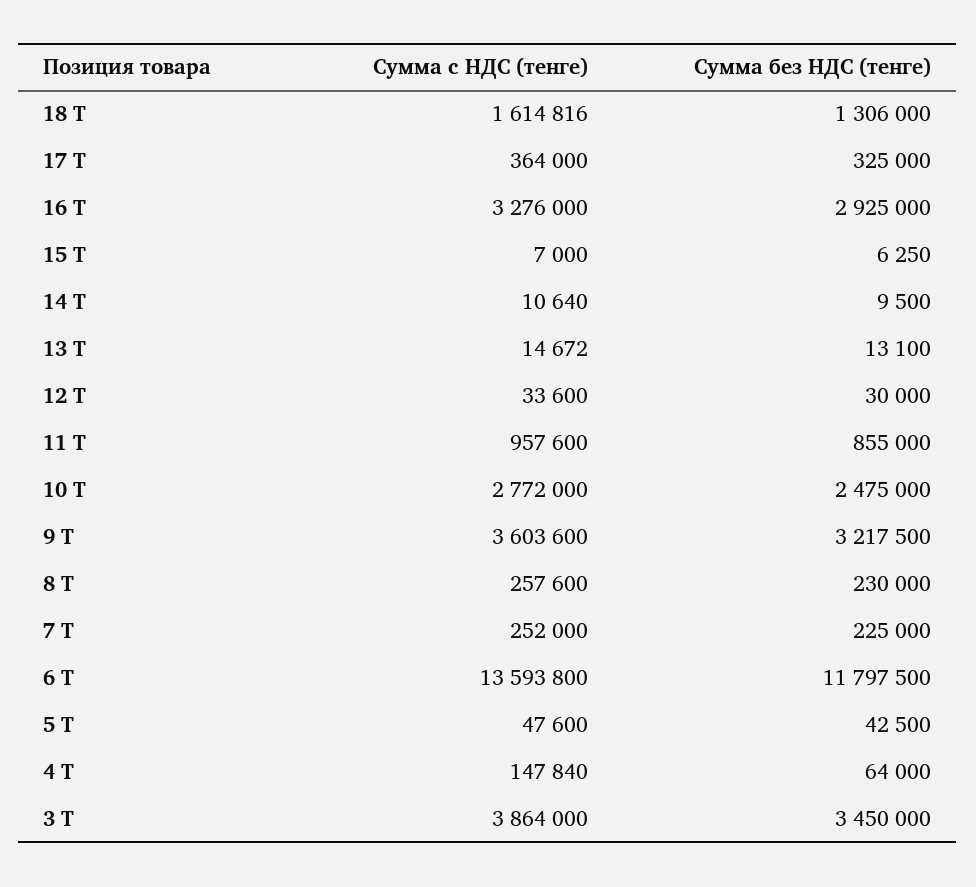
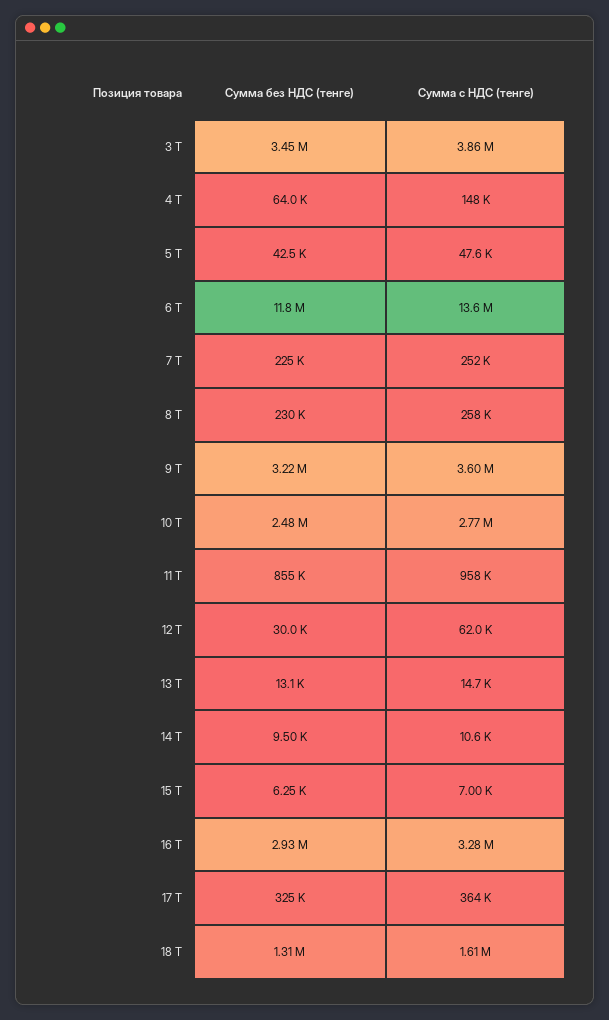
Сумма с НДС (тенге), 12 Т: 33600 -> 62000

